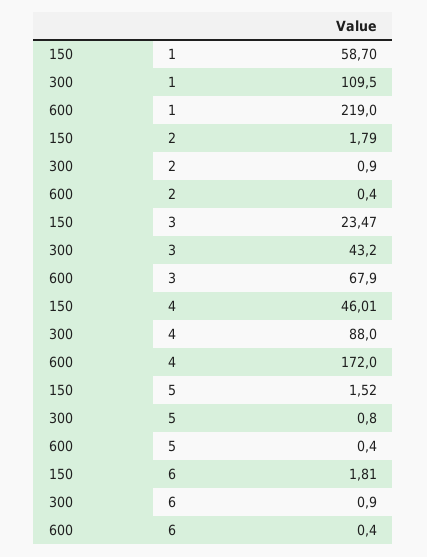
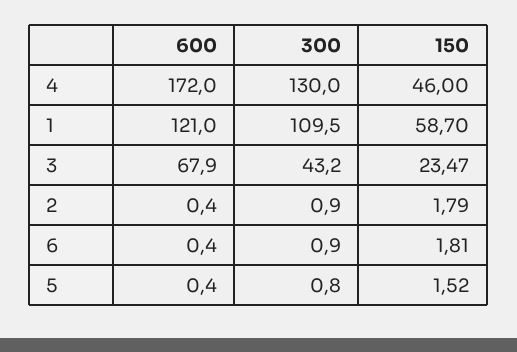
600, 1: 219 -> 121
150, 4: 46.01 -> 46
300, 4: 88 -> 130

